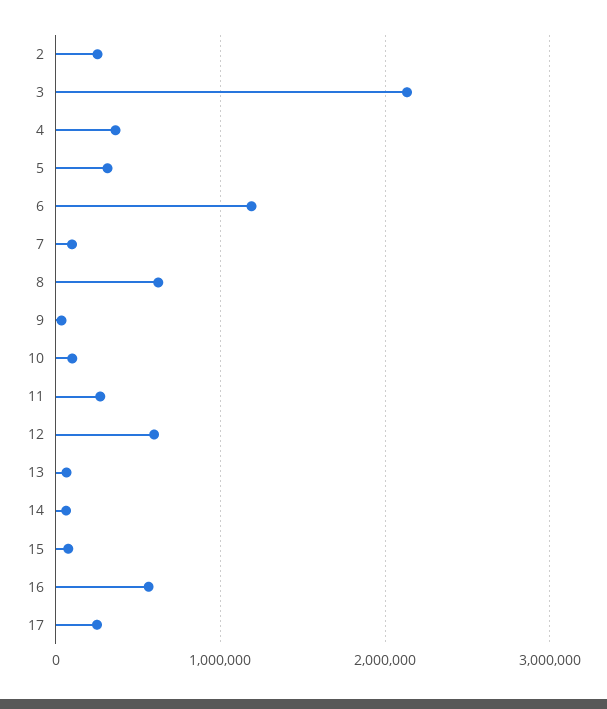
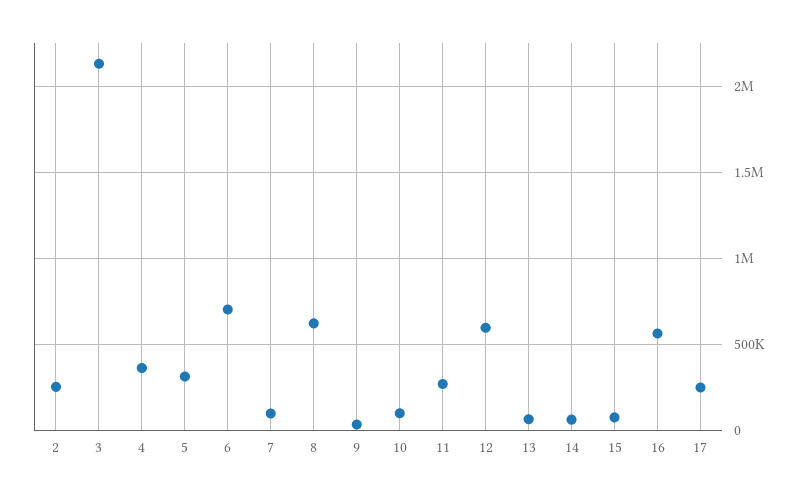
6: 1200000 -> 700000

